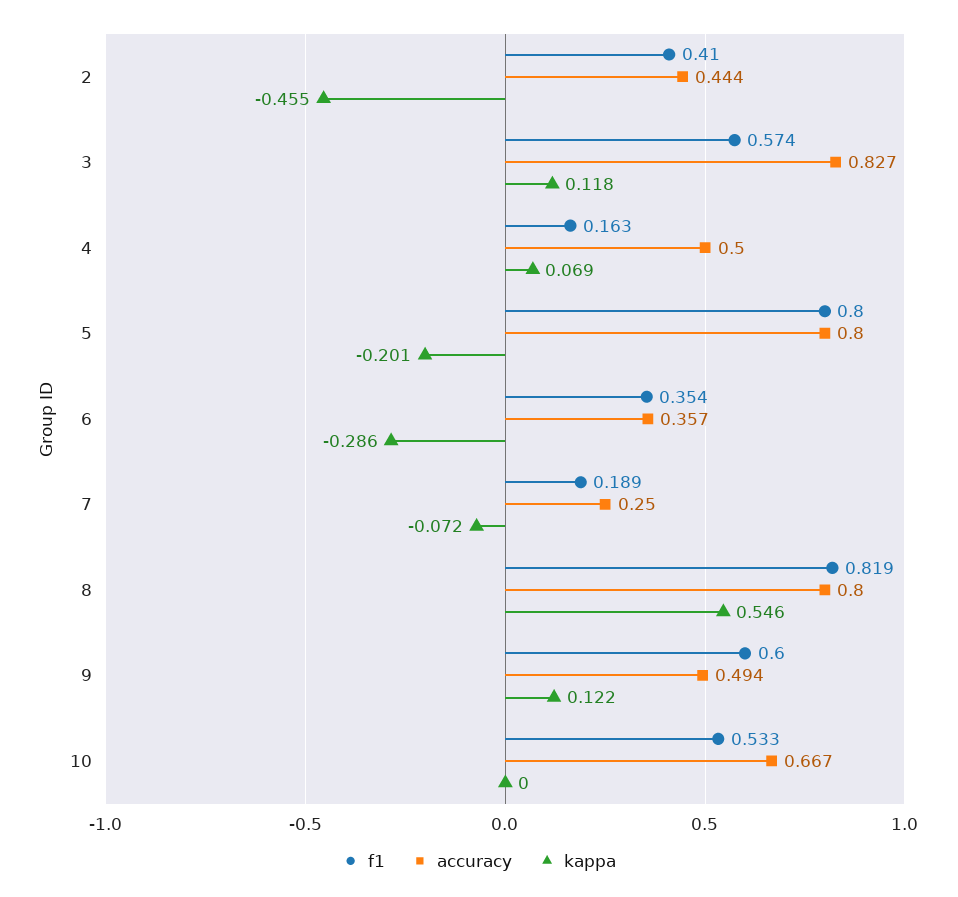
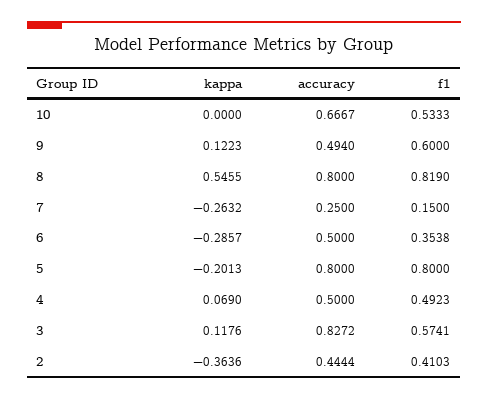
kappa, 2: -0.455 -> -0.3636
f1, 4: 0.163 -> 0.4923
accuracy, 6: 0.357 -> 0.5
f1, 7: 0.189 -> 0.15
kappa, 7: -0.072 -> -0.2632

